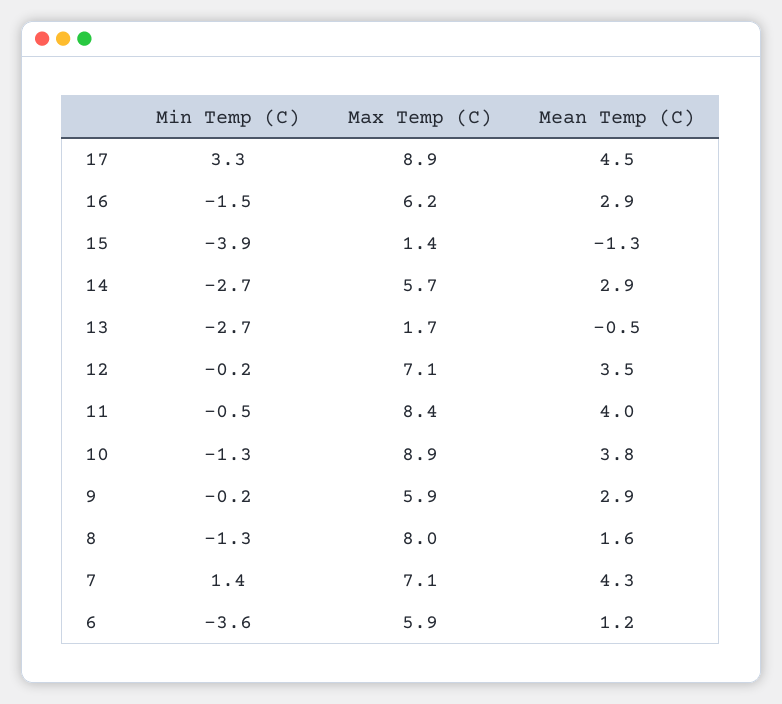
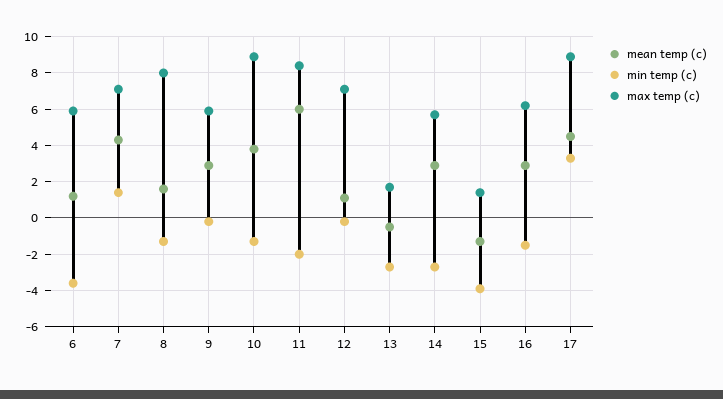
Mean Temp (C), 12: 3.5 -> 1
Min Temp (C), 11: -0.5 -> -2
Mean Temp (C), 11: 4 -> 6

